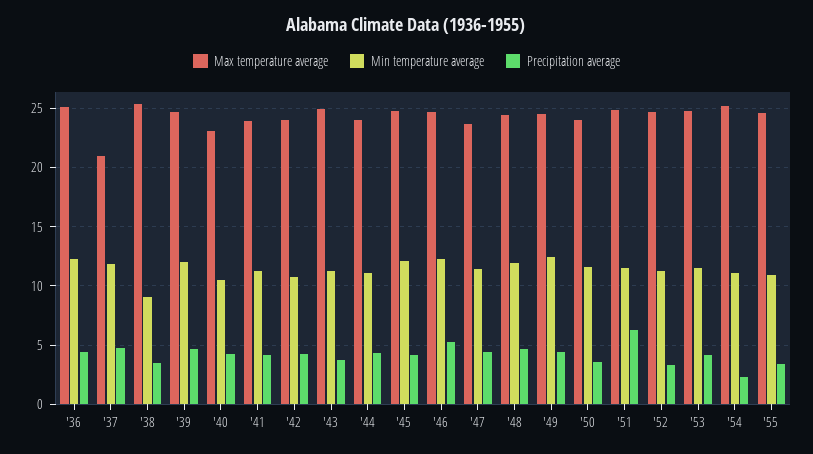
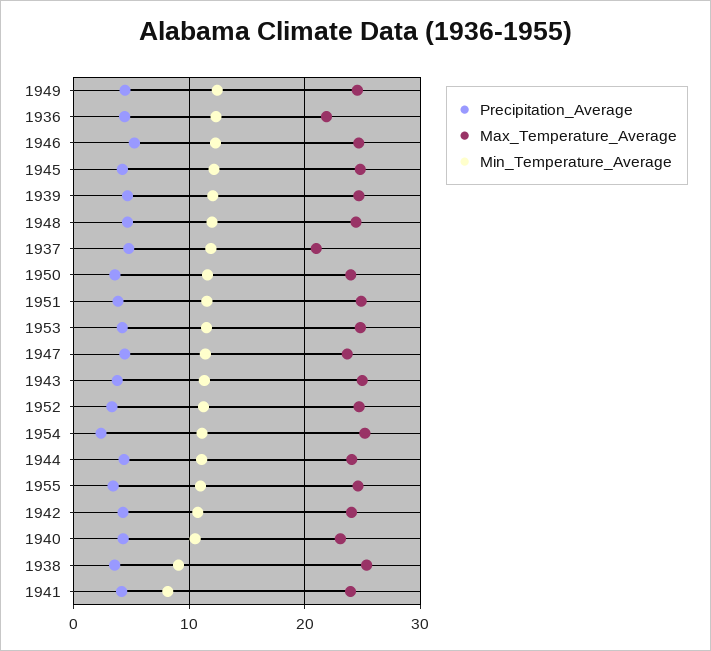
Max temperature average, '36: 25 -> 22
Min temperature average, '41: 11 -> 8
Precipitation average, '51: 6 -> 4

